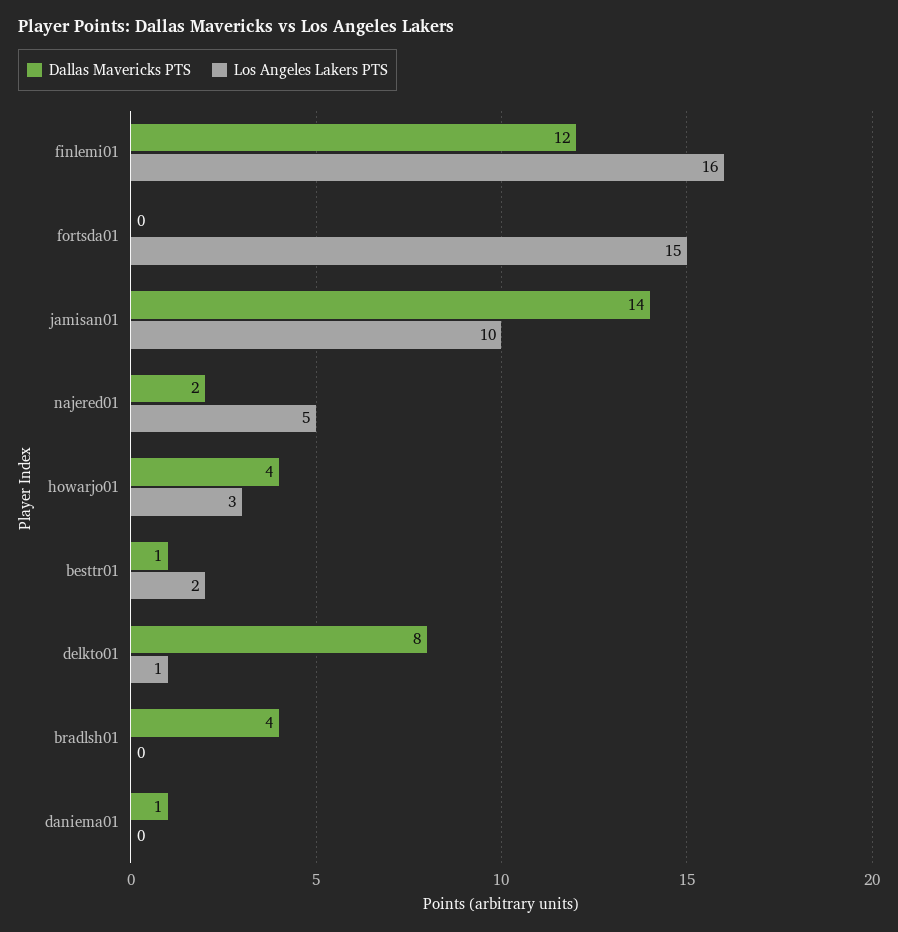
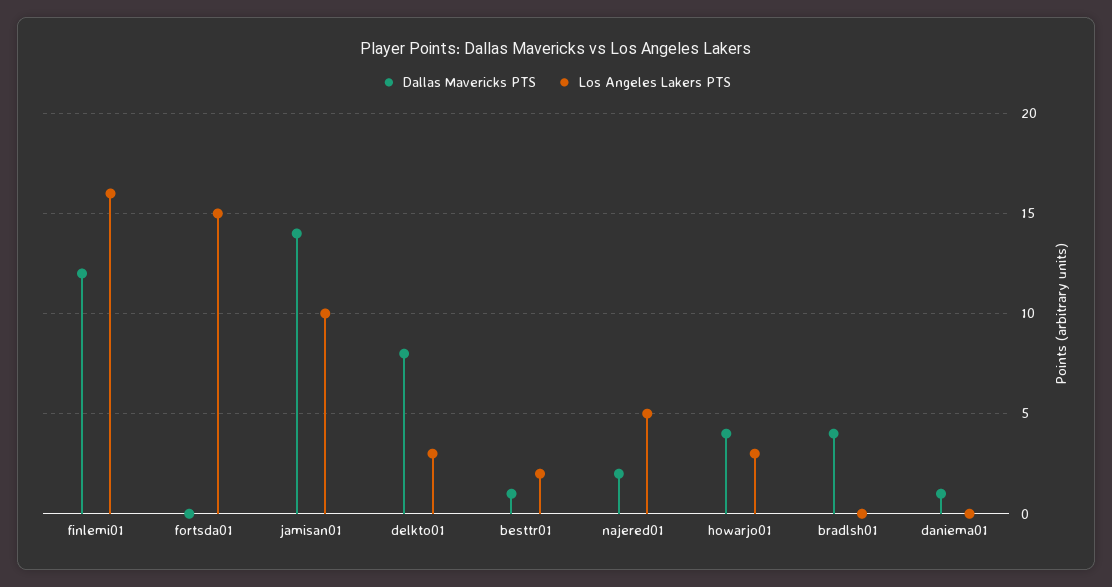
Los Angeles Lakers PTS, delkto01: 1 -> 3

